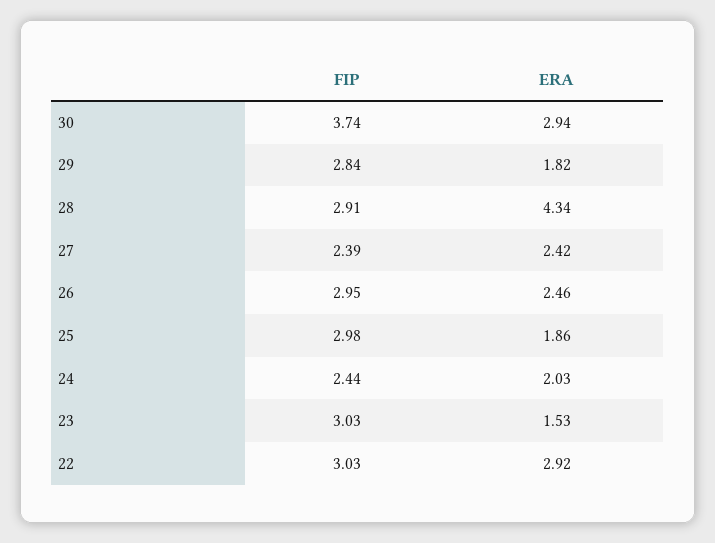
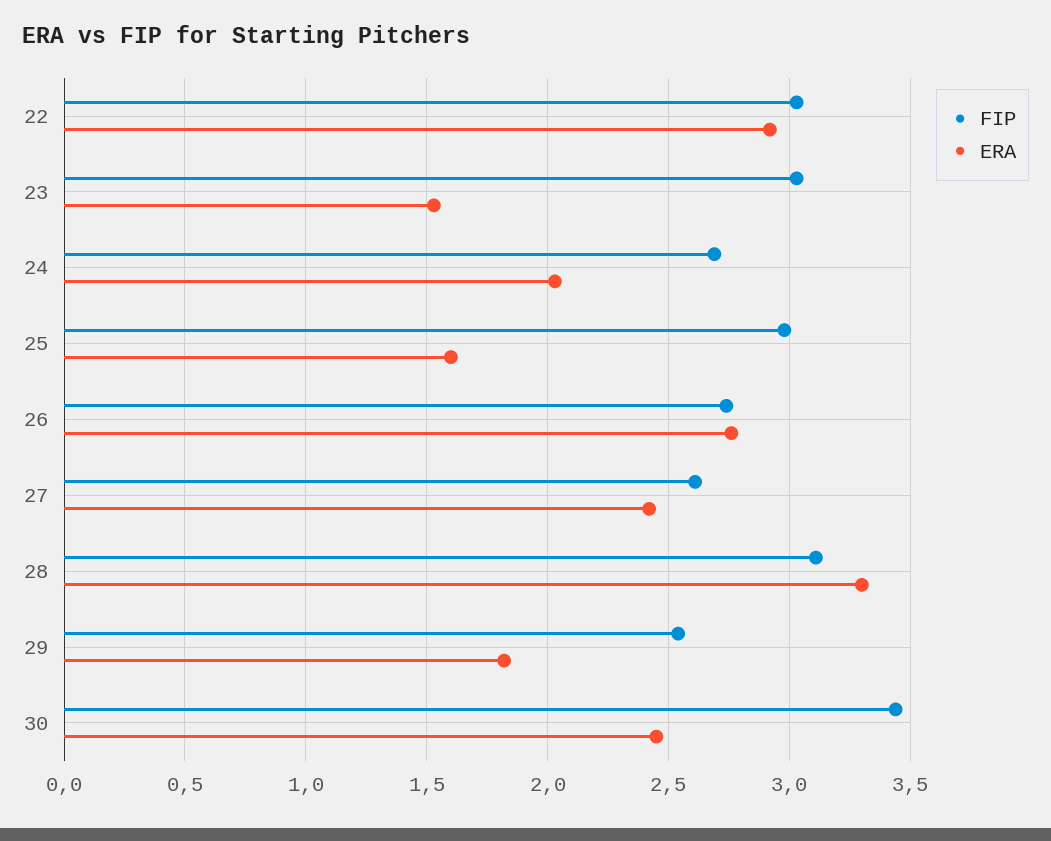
FIP, 30: 3.74 -> 3.45
ERA, 30: 2.94 -> 2.45
FIP, 29: 2.84 -> 2.55
FIP, 28: 2.91 -> 3.1
ERA, 28: 4.34 -> 3.3
FIP, 27: 2.39 -> 2.6
FIP, 26: 2.95 -> 2.75
ERA, 26: 2.46 -> 2.75
ERA, 25: 1.86 -> 1.6
FIP, 24: 2.44 -> 2.7

